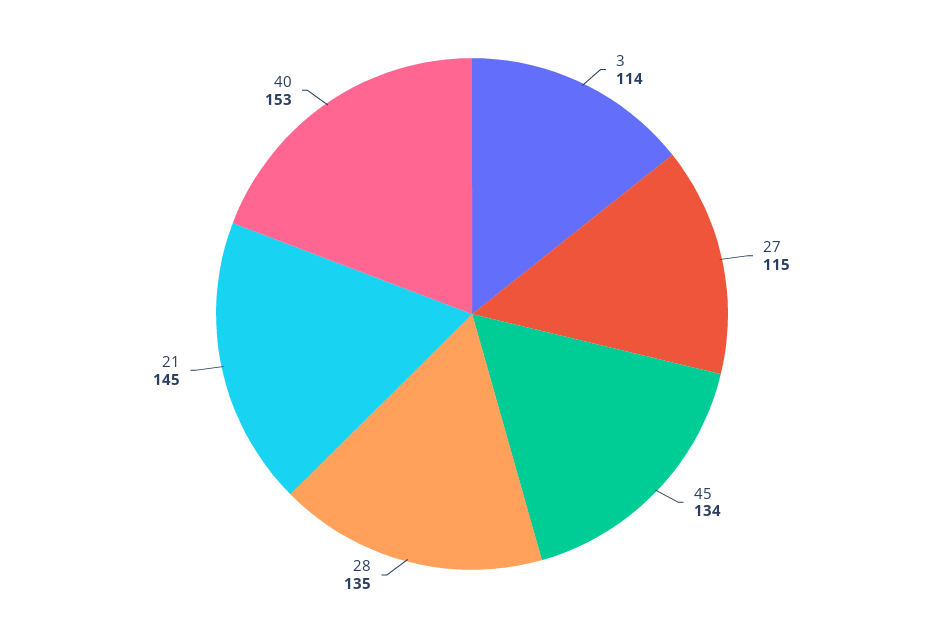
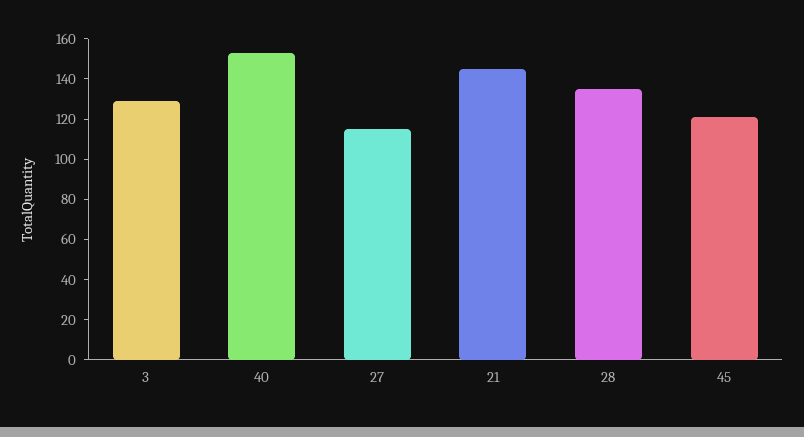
3: 114 -> 130
45: 134 -> 120

